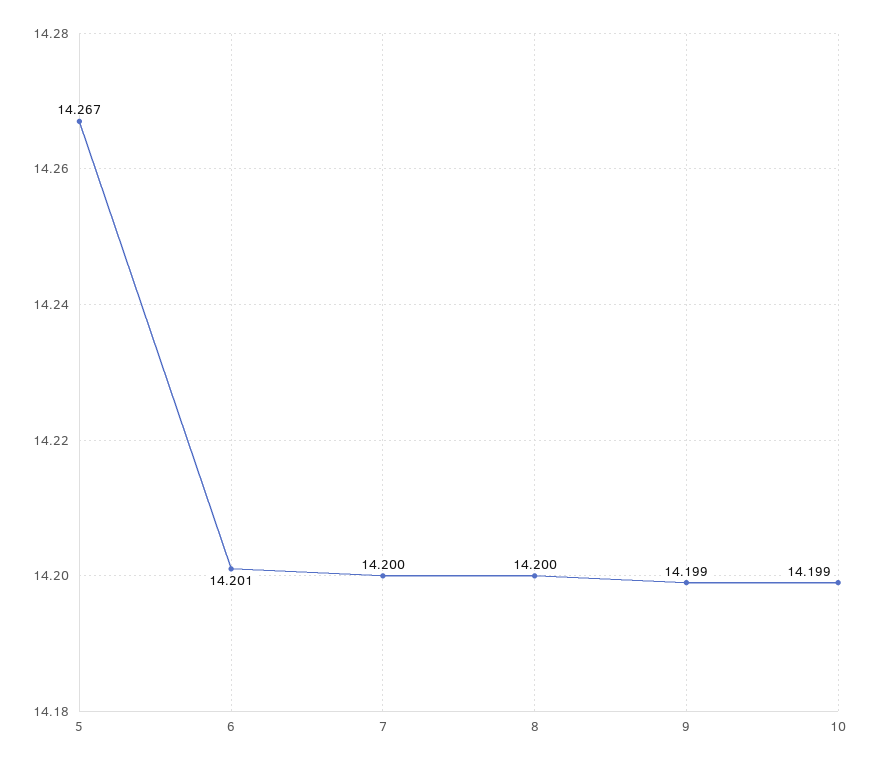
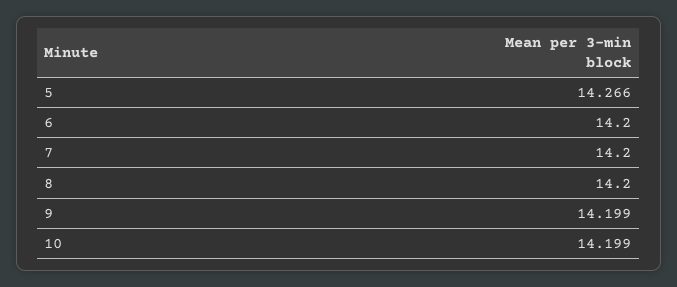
5: 14.267 -> 14.266
6: 14.201 -> 14.2

